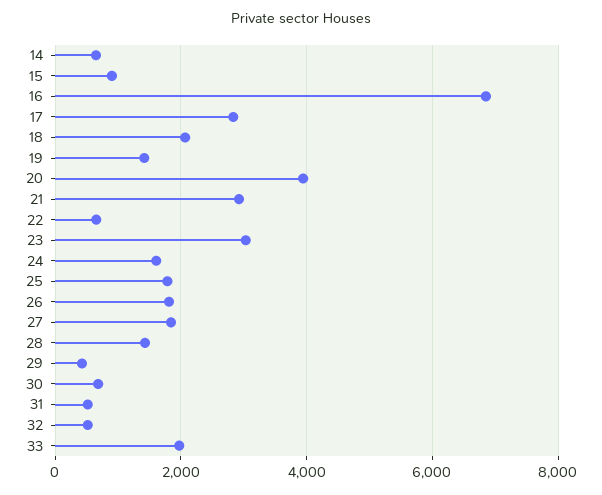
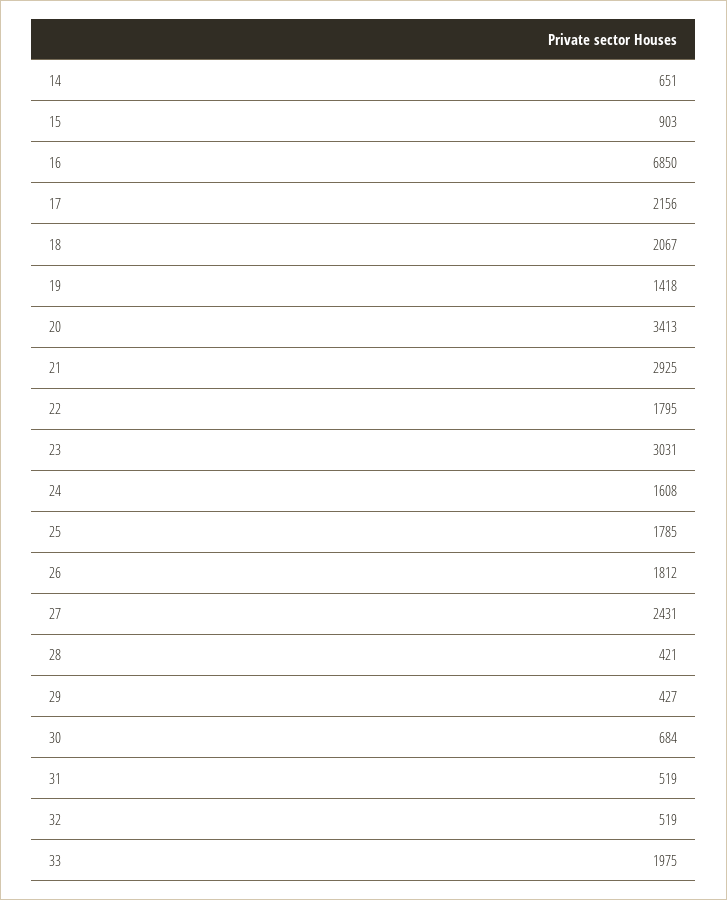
17: 2800 -> 2156
20: 4000 -> 3413
22: 600 -> 1795
27: 1800 -> 2431
28: 1400 -> 421

